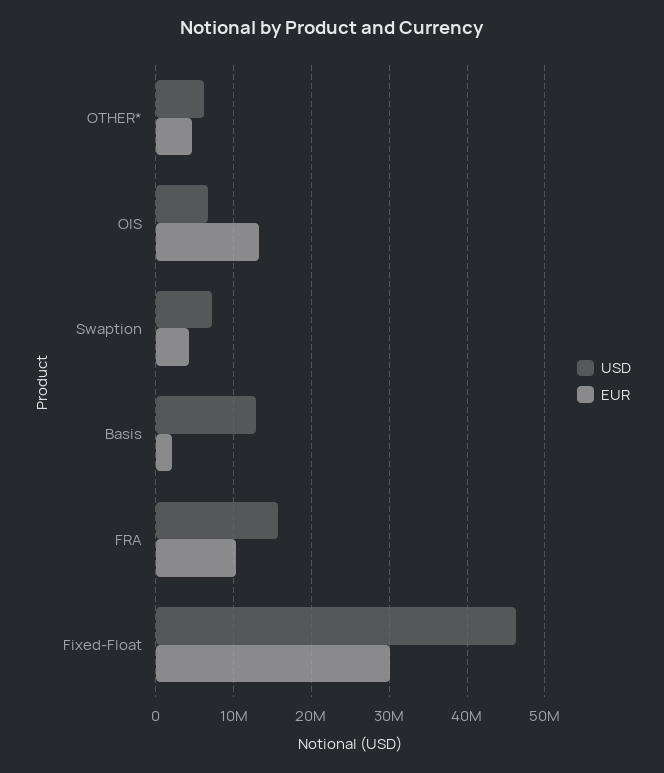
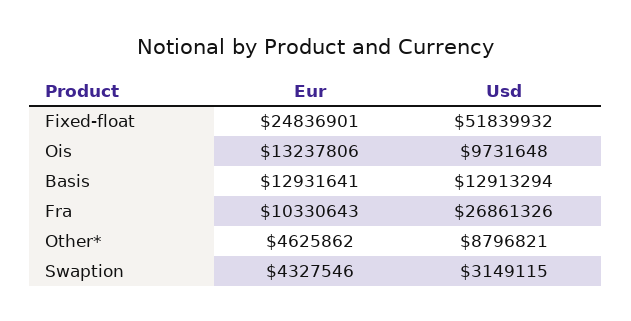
USD, OTHER*: 6000000 -> 8796821
USD, OIS: 7000000 -> 9731648
USD, Swaption: 7000000 -> 3149115
EUR, Basis: 2000000 -> 12931641
USD, FRA: 16000000 -> 26861326
USD, Fixed-Float: 46000000 -> 51839932
EUR, Fixed-Float: 30000000 -> 24836901

